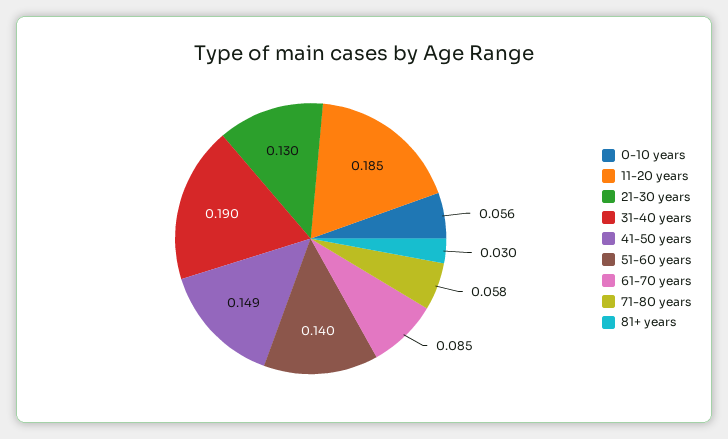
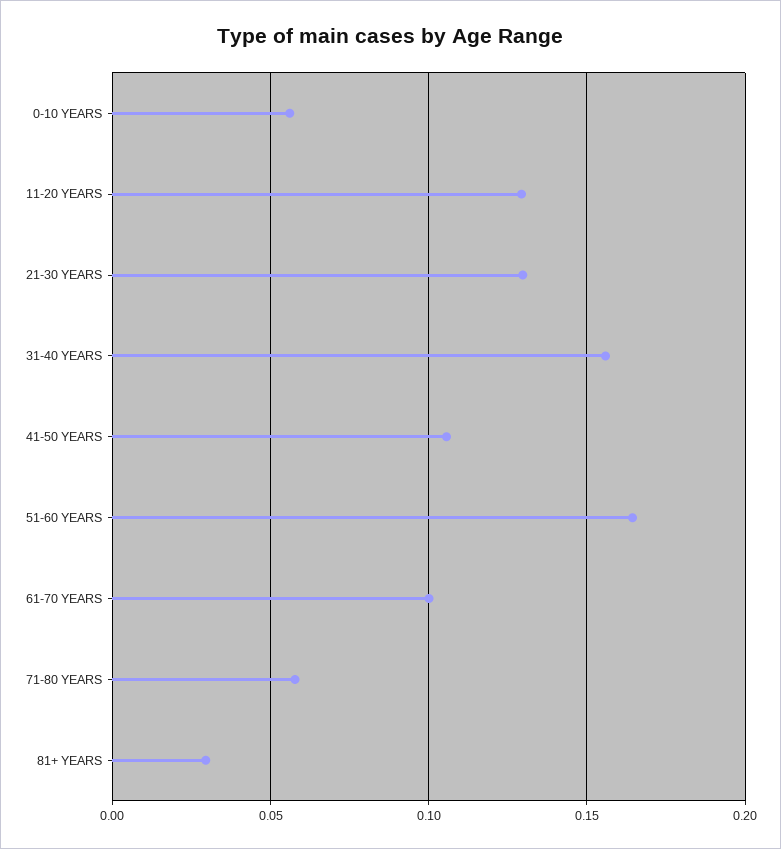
11-20 years: 0.185 -> 0.13
31-40 years: 0.19 -> 0.155
41-50 years: 0.149 -> 0.105
51-60 years: 0.14 -> 0.165
61-70 years: 0.085 -> 0.1

